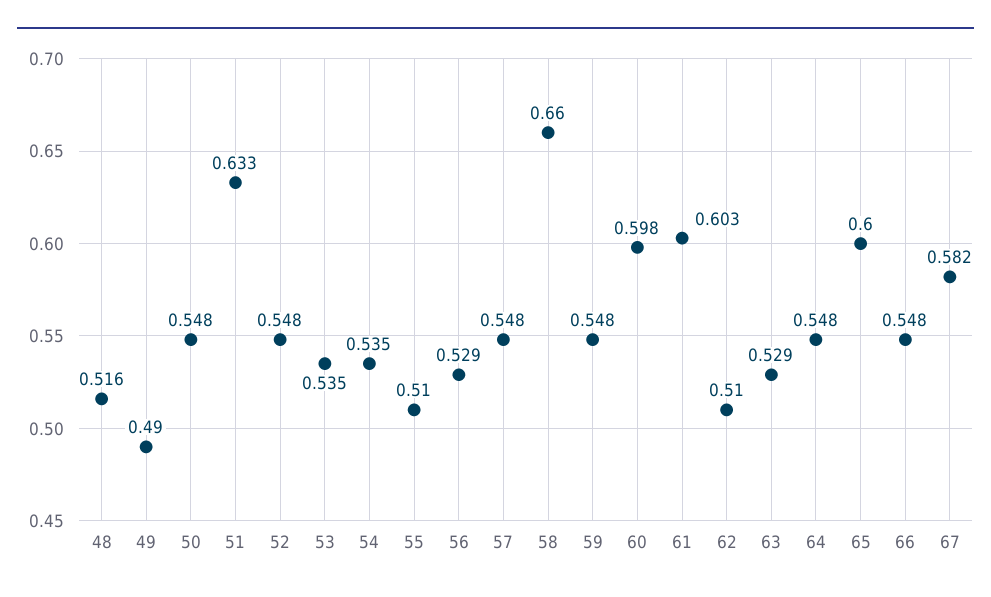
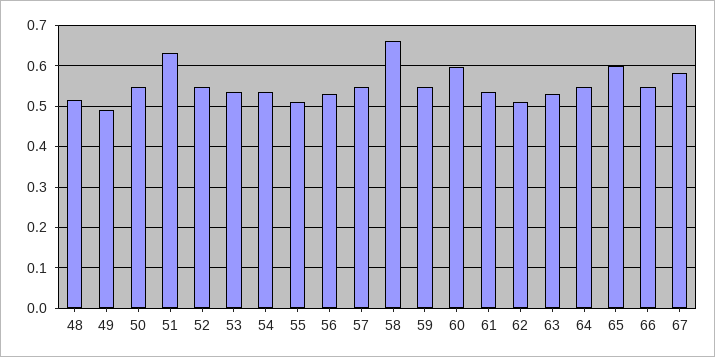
61: 0.603 -> 0.54

